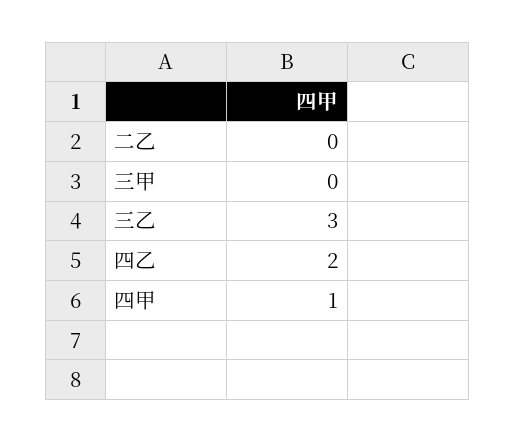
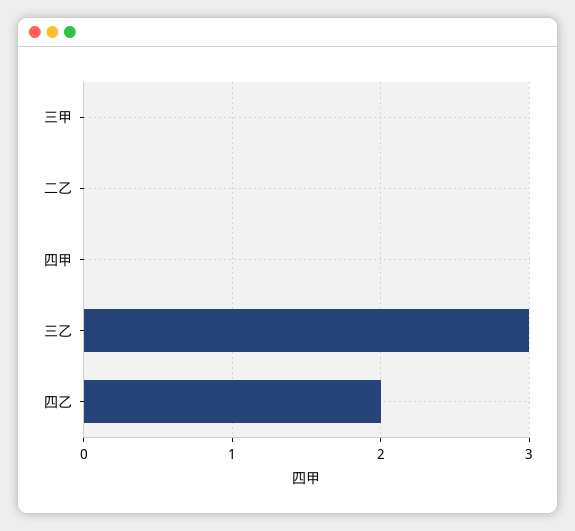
四甲: 1 -> 0

